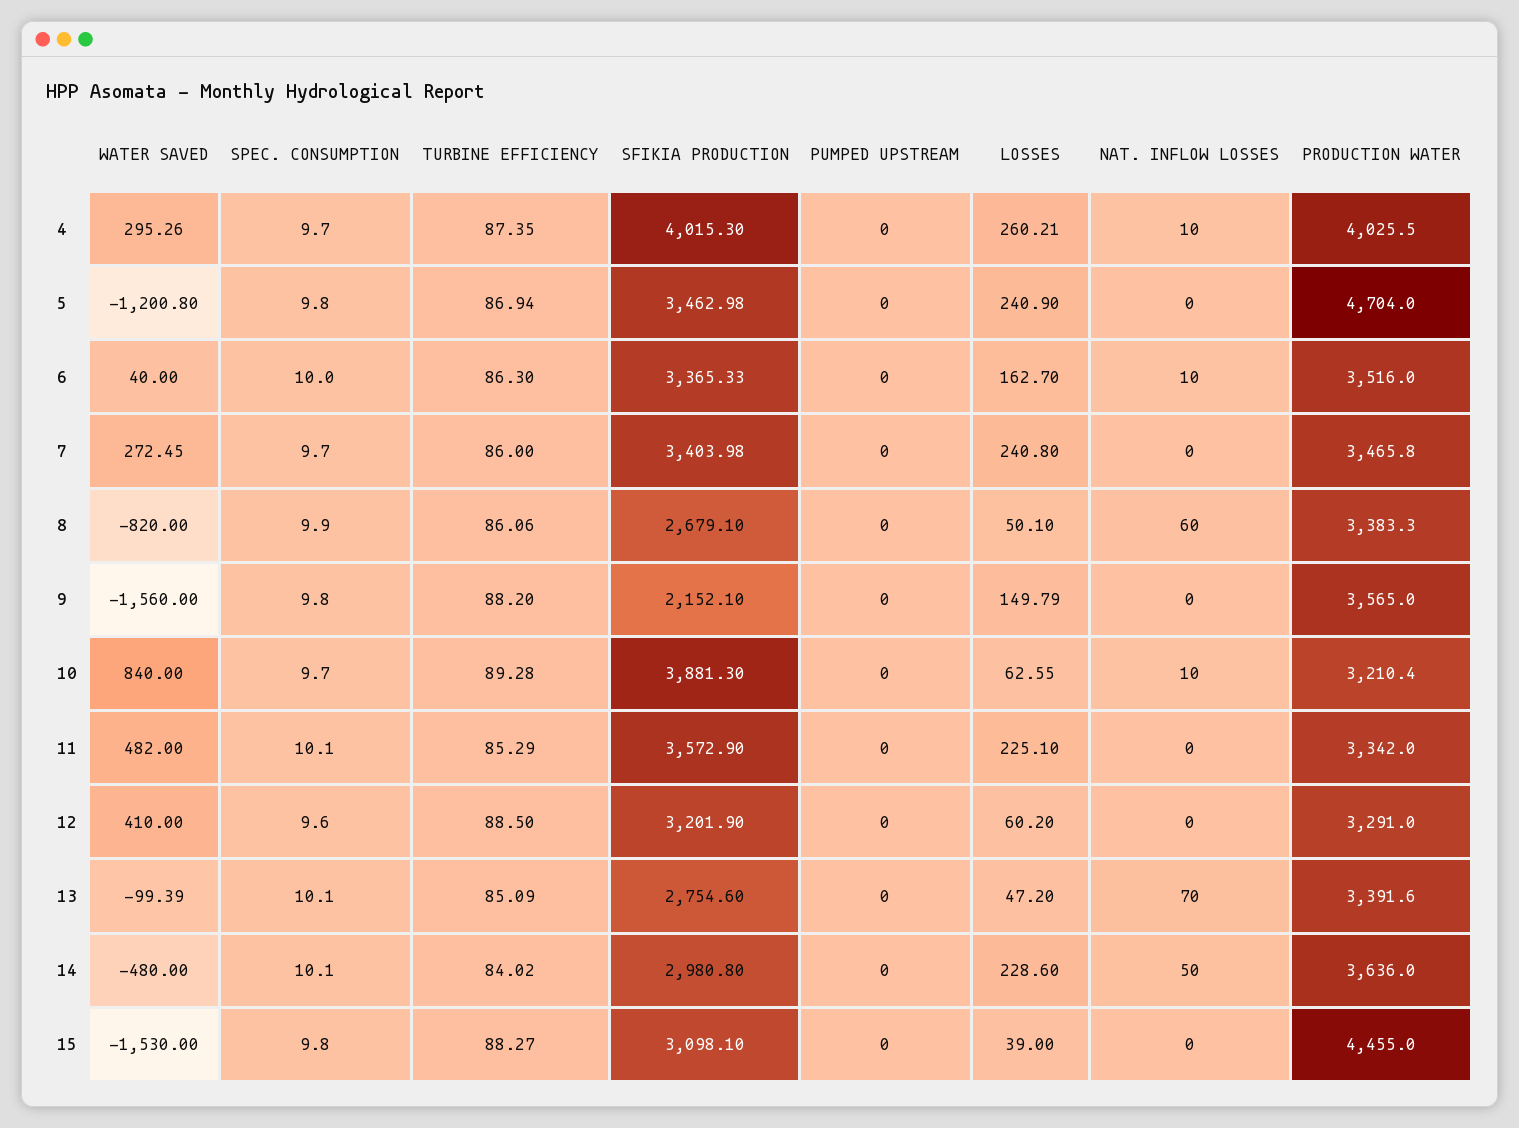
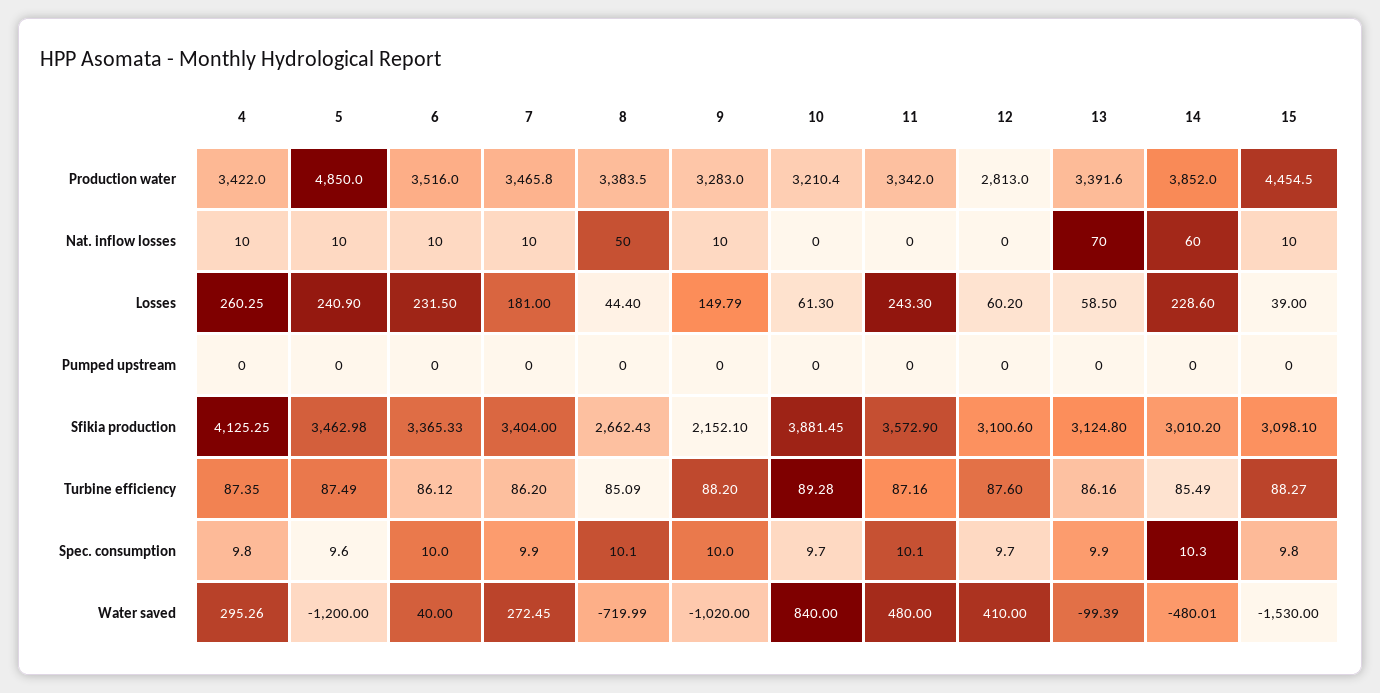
SPEC. CONSUMPTION, 4: 9.7 -> 9.8
SFIKIA PRODUCTION, 4: 4015.3 -> 4125.25
LOSSES, 4: 260.21 -> 260.25
PRODUCTION WATER, 4: 4025.5 -> 3422
WATER SAVED, 5: -1200.8 -> -1200
SPEC. CONSUMPTION, 5: 9.8 -> 9.6
TURBINE EFFICIENCY, 5: 86.94 -> 87.49
NAT. INFLOW LOSSES, 5: 0 -> 10
PRODUCTION WATER, 5: 4704 -> 4850
TURBINE EFFICIENCY, 6: 86.3 -> 86.12
LOSSES, 6: 162.7 -> 231.5
SPEC. CONSUMPTION, 7: 9.7 -> 9.9
TURBINE EFFICIENCY, 7: 86 -> 86.2
SFIKIA PRODUCTION, 7: 3403.98 -> 3404
LOSSES, 7: 240.8 -> 181
NAT. INFLOW LOSSES, 7: 0 -> 10
WATER SAVED, 8: -820 -> -719.99
SPEC. CONSUMPTION, 8: 9.9 -> 10.1
TURBINE EFFICIENCY, 8: 86.06 -> 85.09
SFIKIA PRODUCTION, 8: 2679.1 -> 2662.43
LOSSES, 8: 50.1 -> 44.4
NAT. INFLOW LOSSES, 8: 60 -> 50
PRODUCTION WATER, 8: 3383.3 -> 3383.5
WATER SAVED, 9: -1560 -> -1020
SPEC. CONSUMPTION, 9: 9.8 -> 10
NAT. INFLOW LOSSES, 9: 0 -> 10
PRODUCTION WATER, 9: 3565 -> 3283
SFIKIA PRODUCTION, 10: 3881.3 -> 3881.45
LOSSES, 10: 62.55 -> 61.3
NAT. INFLOW LOSSES, 10: 10 -> 0
WATER SAVED, 11: 482 -> 480
TURBINE EFFICIENCY, 11: 85.29 -> 87.16
LOSSES, 11: 225.1 -> 243.3
SPEC. CONSUMPTION, 12: 9.6 -> 9.7
TURBINE EFFICIENCY, 12: 88.5 -> 87.6
SFIKIA PRODUCTION, 12: 3201.9 -> 3100.6
PRODUCTION WATER, 12: 3291 -> 2813
SPEC. CONSUMPTION, 13: 10.1 -> 9.9
TURBINE EFFICIENCY, 13: 85.09 -> 86.16
SFIKIA PRODUCTION, 13: 2754.6 -> 3124.8
LOSSES, 13: 47.2 -> 58.5
WATER SAVED, 14: -480 -> -480.01
SPEC. CONSUMPTION, 14: 10.1 -> 10.3
TURBINE EFFICIENCY, 14: 84.02 -> 85.49
SFIKIA PRODUCTION, 14: 2980.8 -> 3010.2
NAT. INFLOW LOSSES, 14: 50 -> 60
PRODUCTION WATER, 14: 3636 -> 3852
NAT. INFLOW LOSSES, 15: 0 -> 10
PRODUCTION WATER, 15: 4455 -> 4454.5

